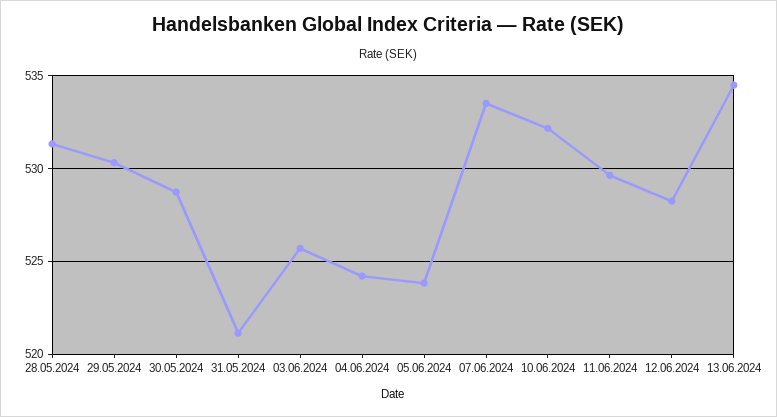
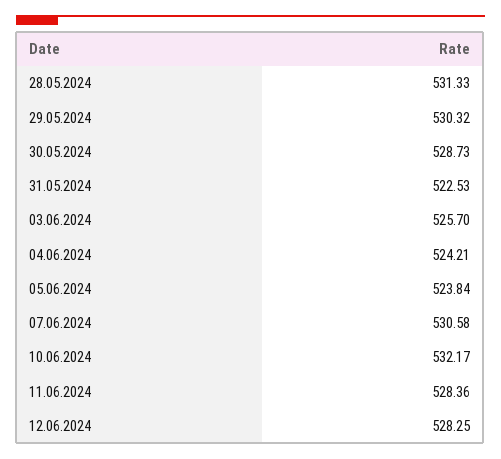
31.05.2024: 521 -> 522.53
07.06.2024: 533.5 -> 530.58
11.06.2024: 529.5 -> 528.36
13.06.2024: 534.5 -> none

